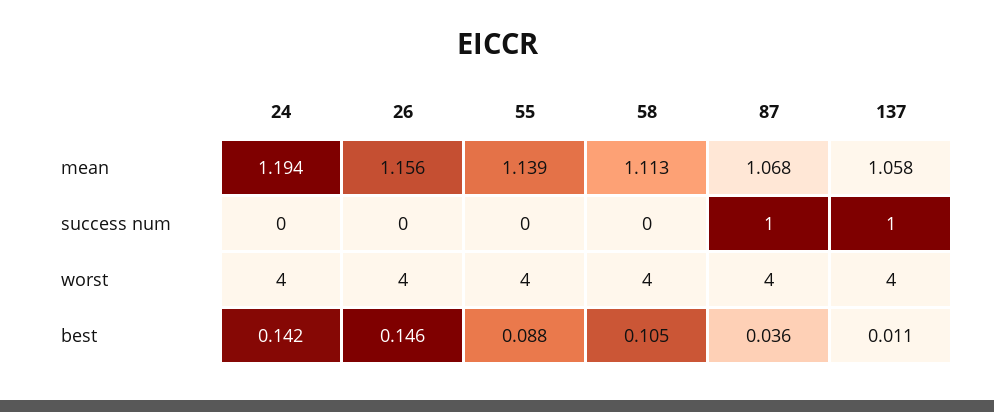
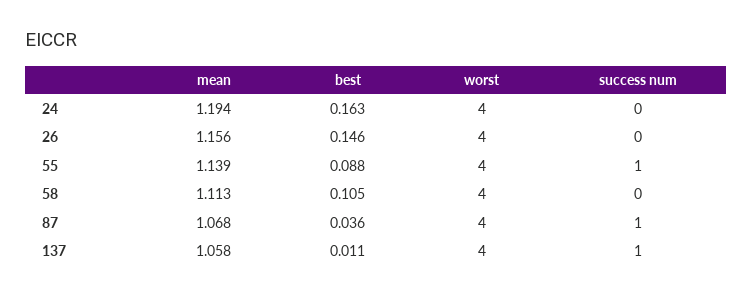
55, success num: 0 -> 1
24, best: 0.142 -> 0.163

